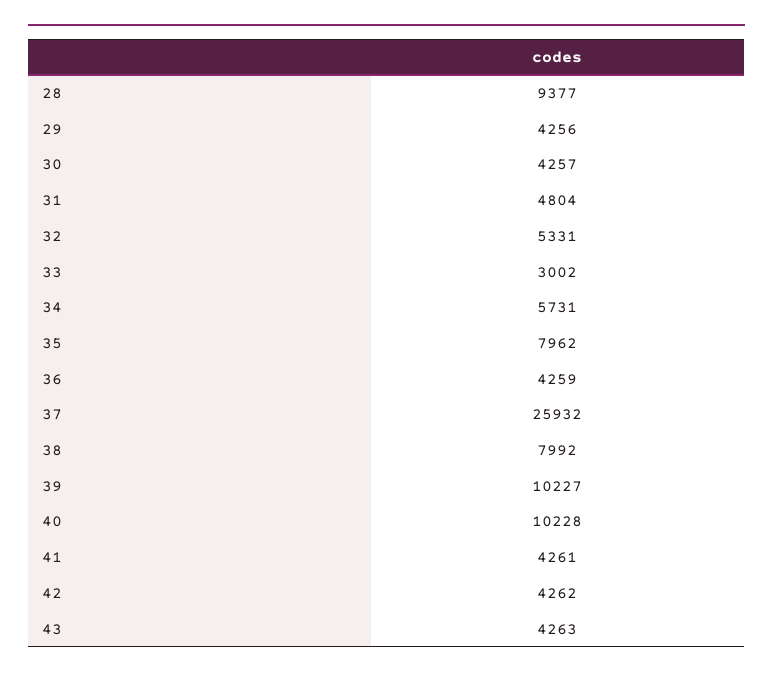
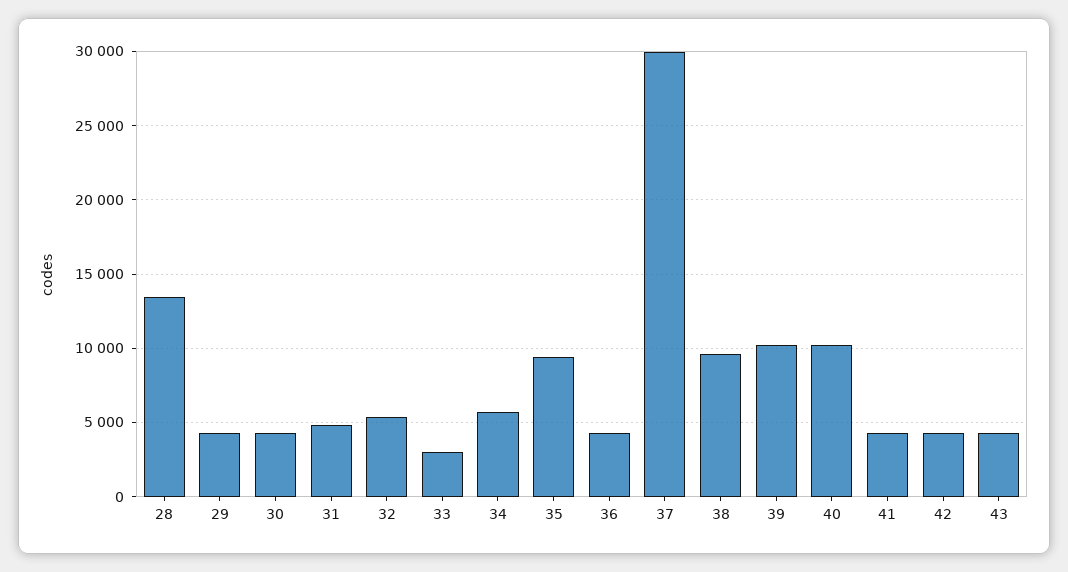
28: 9377 -> 13500
35: 7962 -> 9500
37: 25932 -> 30000
38: 7992 -> 9500

